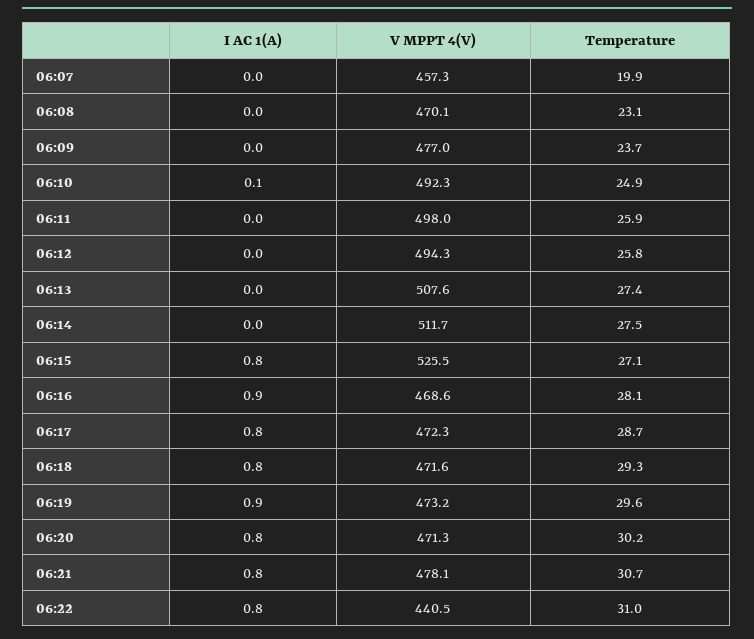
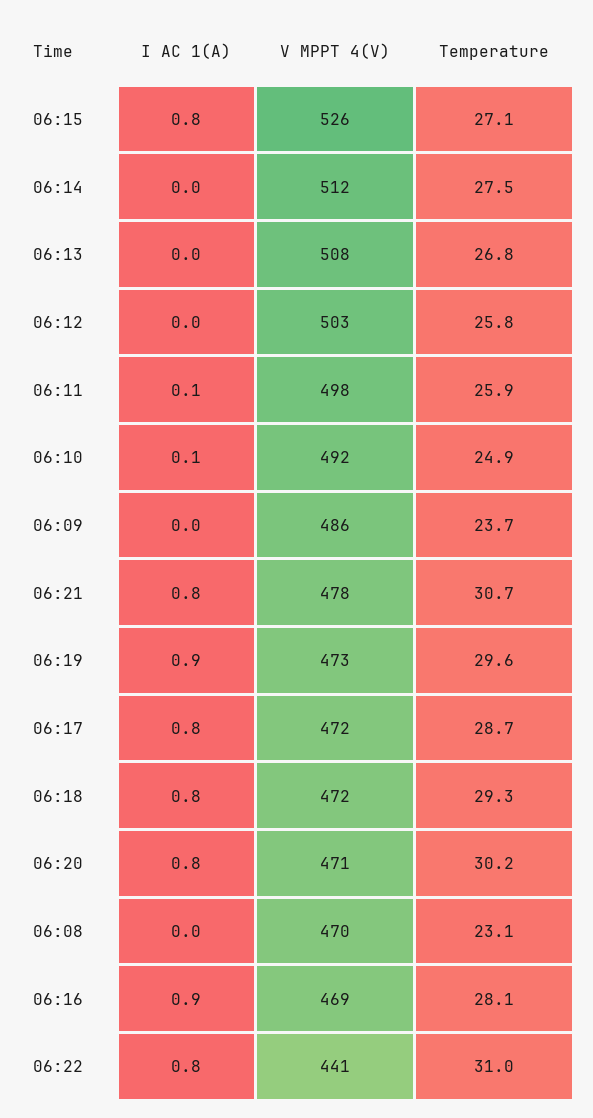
I AC 1(A), 06:07: 0 -> none
V MPPT 4(V), 06:07: 457.3 -> none
Temperature, 06:07: 19.9 -> none
V MPPT 4(V), 06:09: 477 -> 486
I AC 1(A), 06:11: 0 -> 0.1
V MPPT 4(V), 06:12: 494.3 -> 503
Temperature, 06:13: 27.4 -> 26.8

